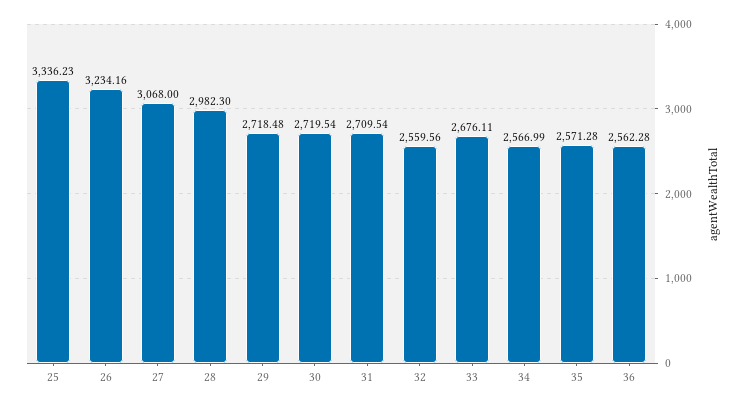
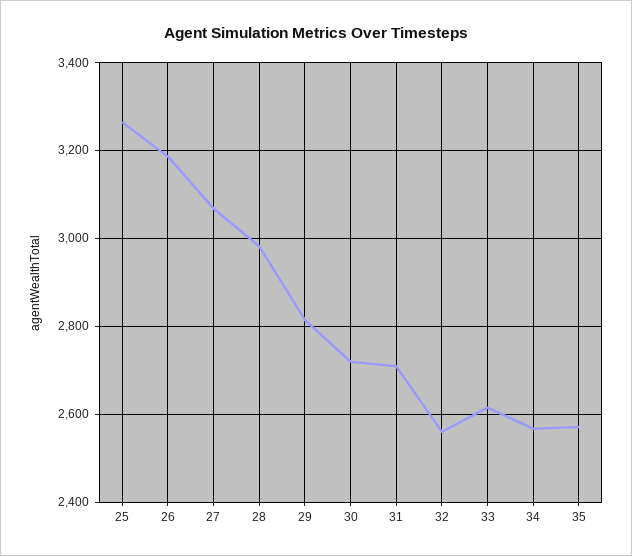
25: 3336.23 -> 3260
26: 3234.16 -> 3180
29: 2718.48 -> 2820
33: 2676.11 -> 2620
36: 2562.28 -> none

